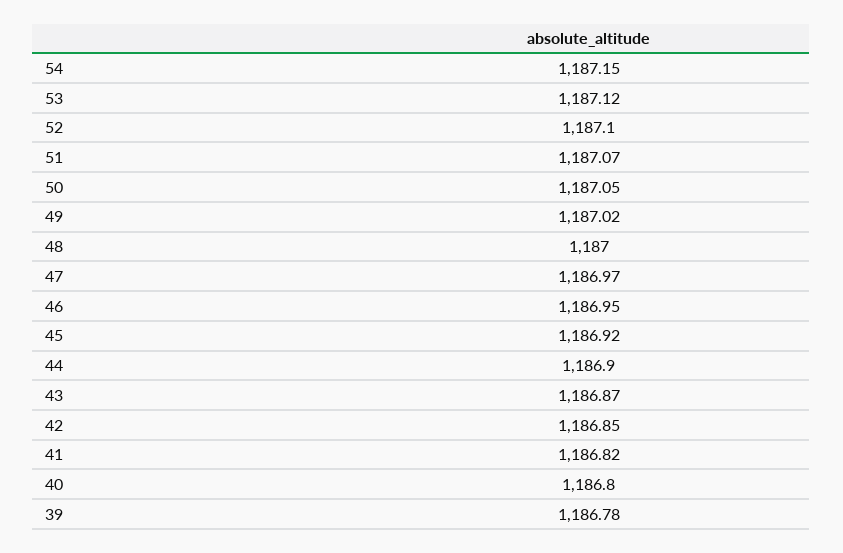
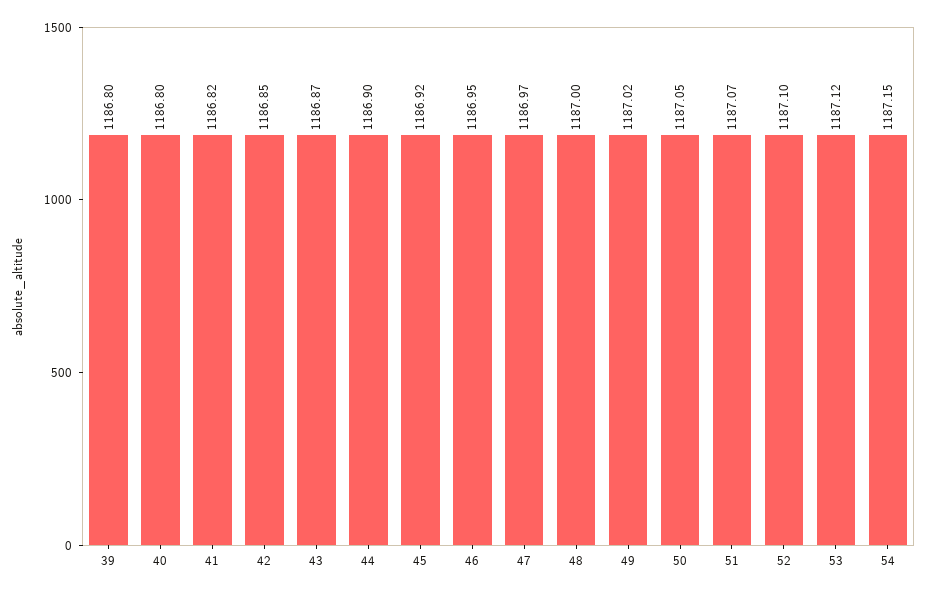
39: 1186.78 -> 1186.8

